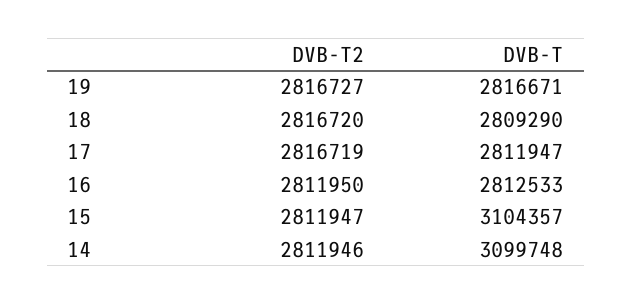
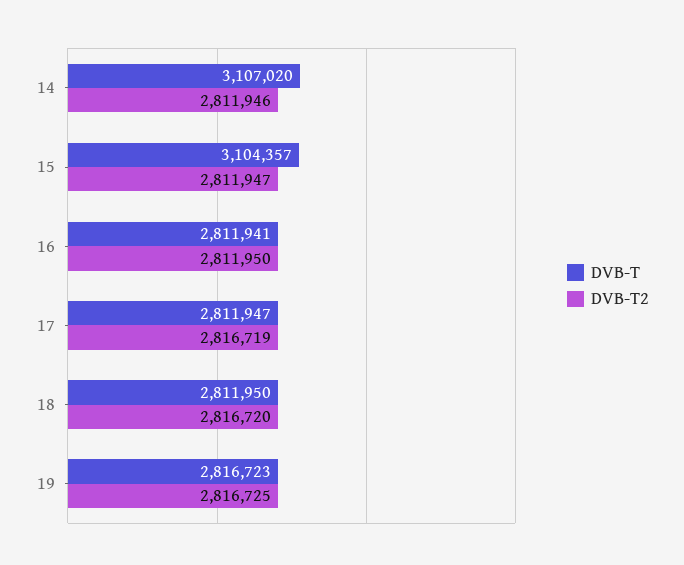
DVB-T2, 19: 2816727 -> 2816725
DVB-T, 19: 2816671 -> 2816723
DVB-T, 18: 2809290 -> 2811950
DVB-T, 16: 2812533 -> 2811941
DVB-T, 14: 3099748 -> 3107020

